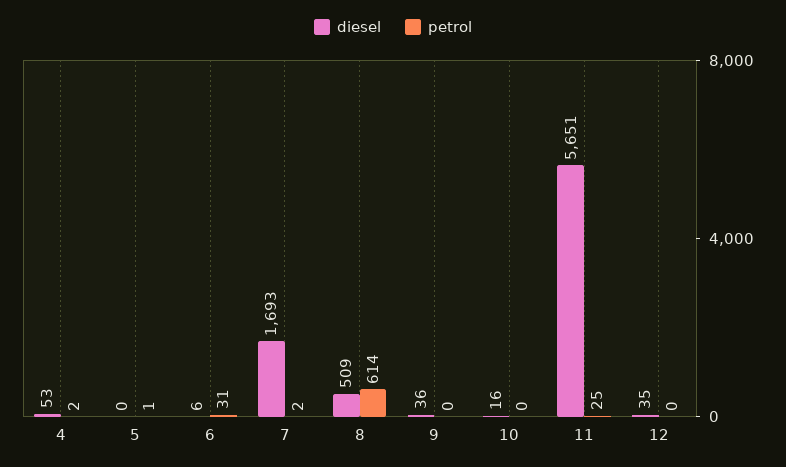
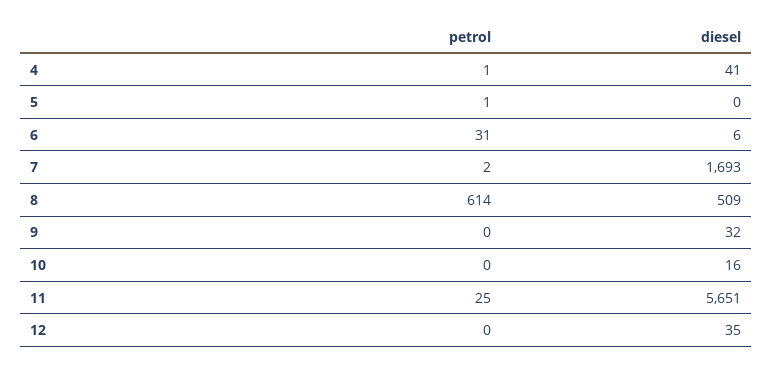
diesel, 4: 53 -> 41
petrol, 4: 2 -> 1
diesel, 9: 36 -> 32

